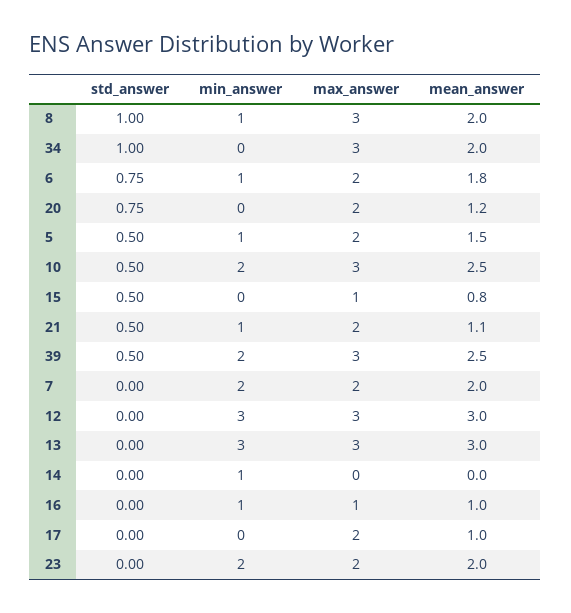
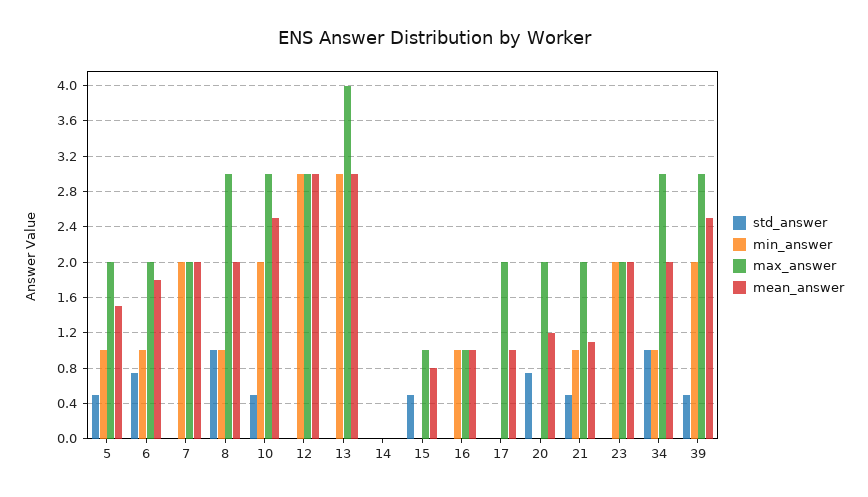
min_answer, 34: 0 -> 1
max_answer, 13: 3 -> 4
min_answer, 14: 1 -> 0

